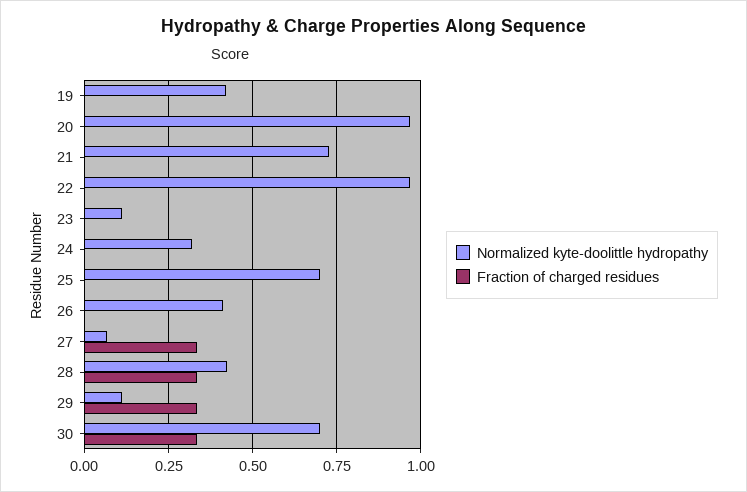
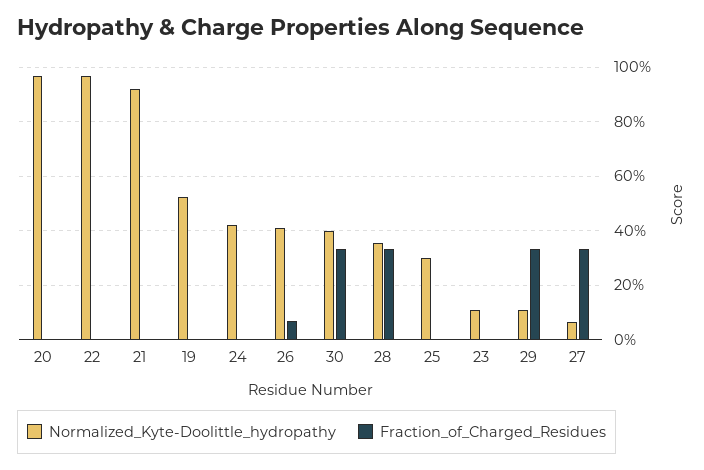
Normalized kyte-doolittle hydropathy, 19: 0.425 -> 0.525
Normalized kyte-doolittle hydropathy, 21: 0.725 -> 0.925
Normalized kyte-doolittle hydropathy, 24: 0.325 -> 0.425
Normalized kyte-doolittle hydropathy, 25: 0.7 -> 0.3
Fraction of charged residues, 26: 0 -> 0.075
Normalized kyte-doolittle hydropathy, 28: 0.425 -> 0.35
Normalized kyte-doolittle hydropathy, 30: 0.7 -> 0.4

